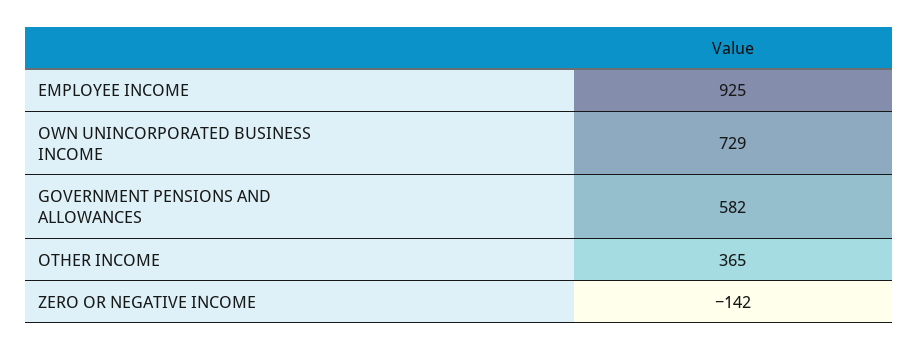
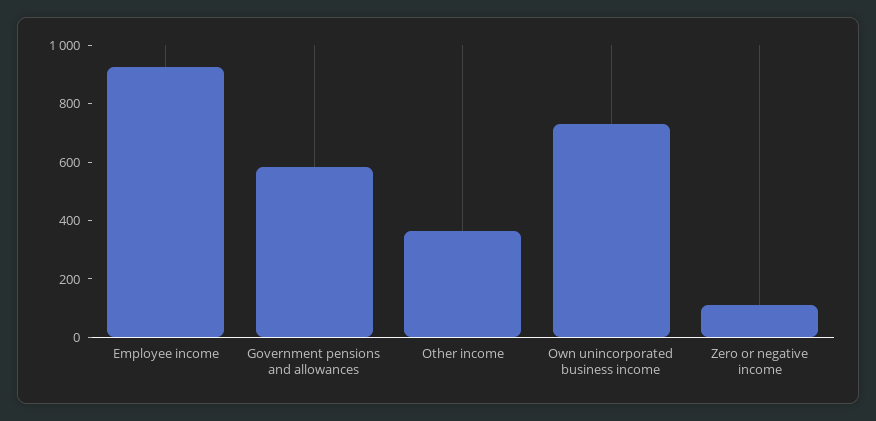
ZERO OR NEGATIVE INCOME: -142 -> 100

